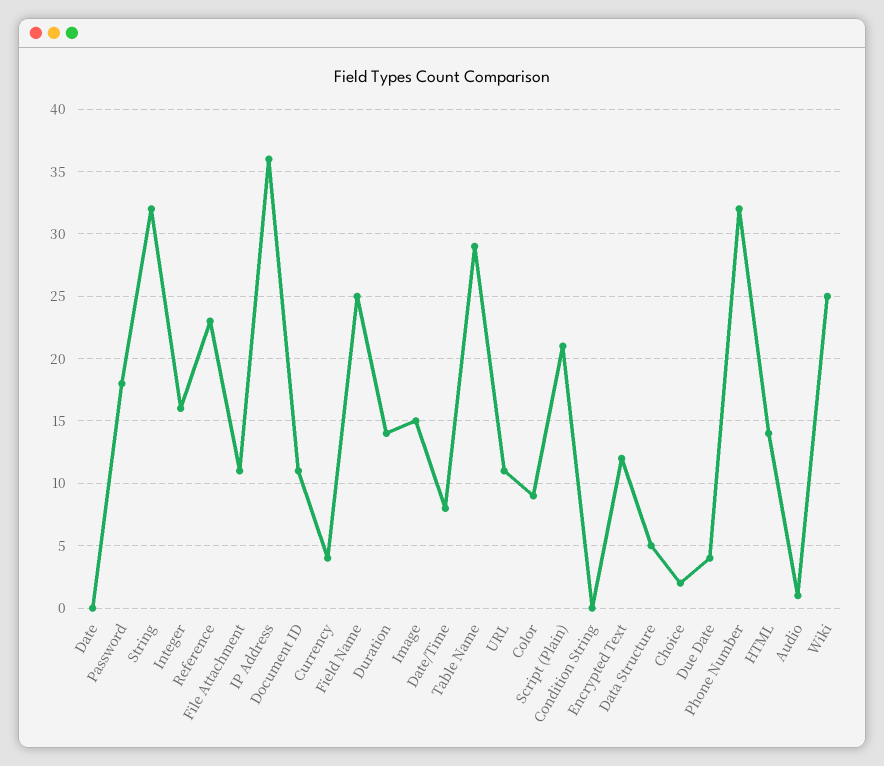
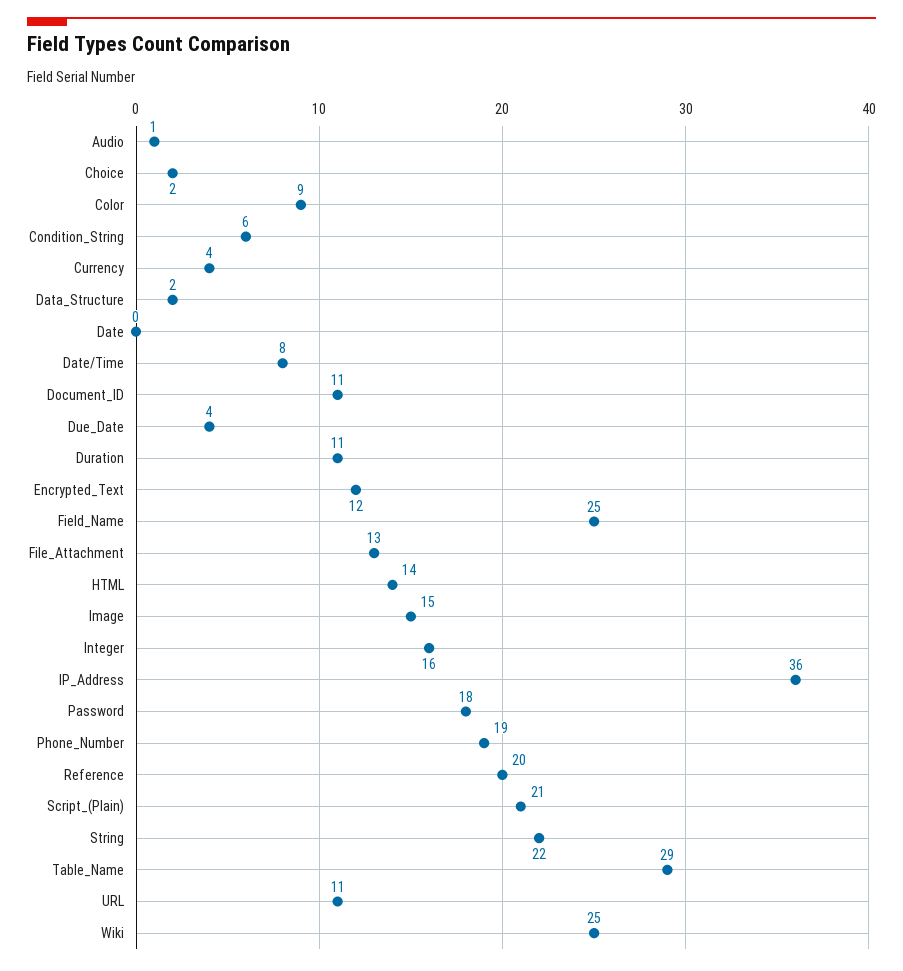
String: 32 -> 22
Reference: 23 -> 20
File Attachment: 11 -> 13
Duration: 14 -> 11
Condition String: 0 -> 6
Data Structure: 5 -> 2
Phone Number: 32 -> 19

